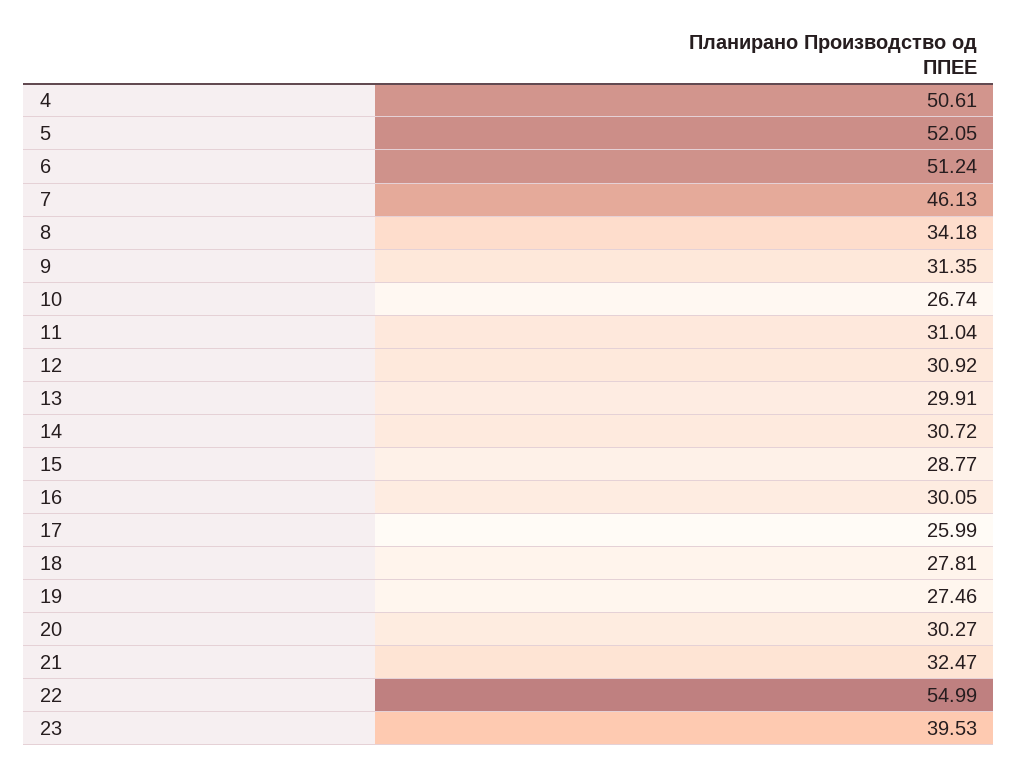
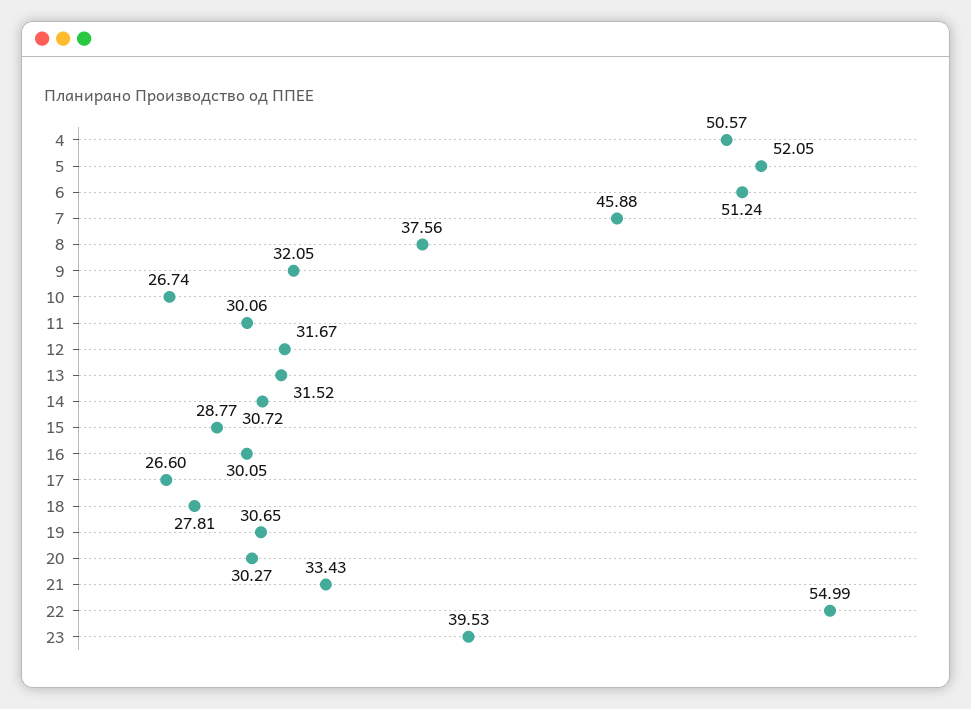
4: 50.61 -> 50.57
7: 46.13 -> 45.88
8: 34.18 -> 37.56
9: 31.35 -> 32.05
11: 31.04 -> 30.06
12: 30.92 -> 31.67
13: 29.91 -> 31.52
17: 25.99 -> 26.6
19: 27.46 -> 30.65
21: 32.47 -> 33.43

